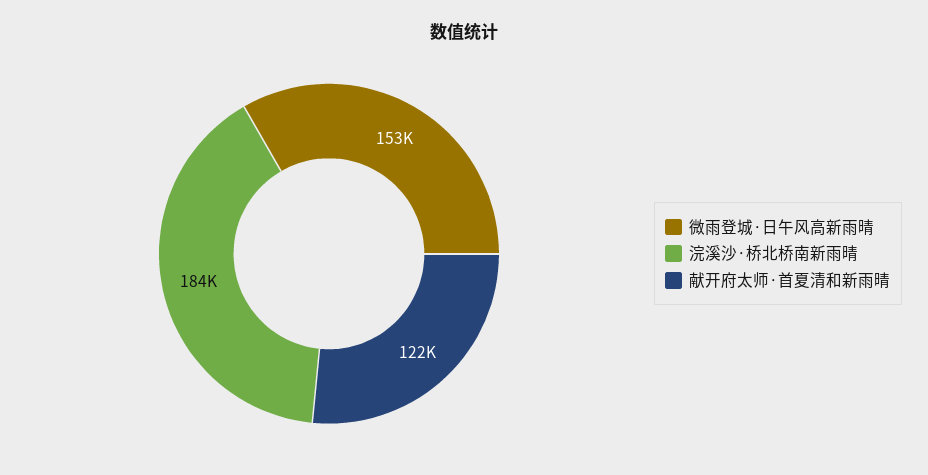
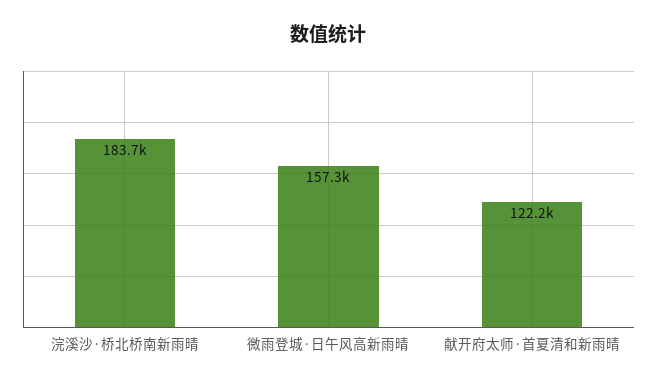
微雨登城·日午风高新雨晴: 153000 -> 157300

